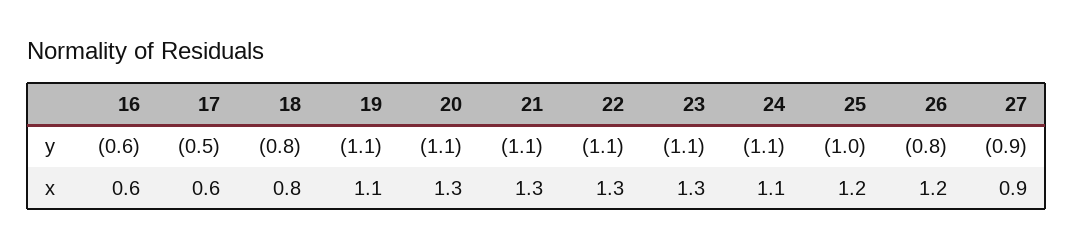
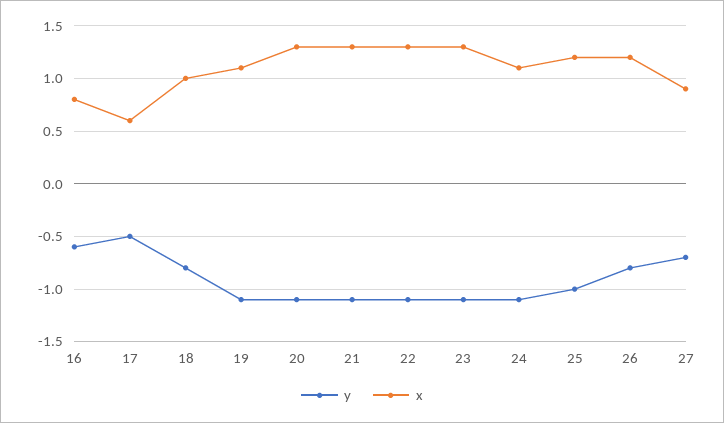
y, 27: -0.9 -> -0.7
x, 16: 0.6 -> 0.8
x, 18: 0.8 -> 1

